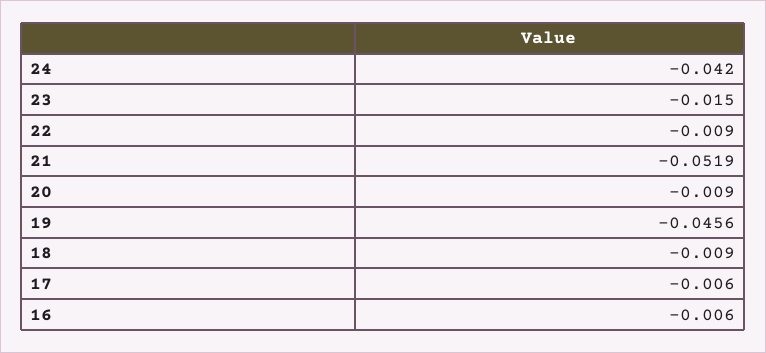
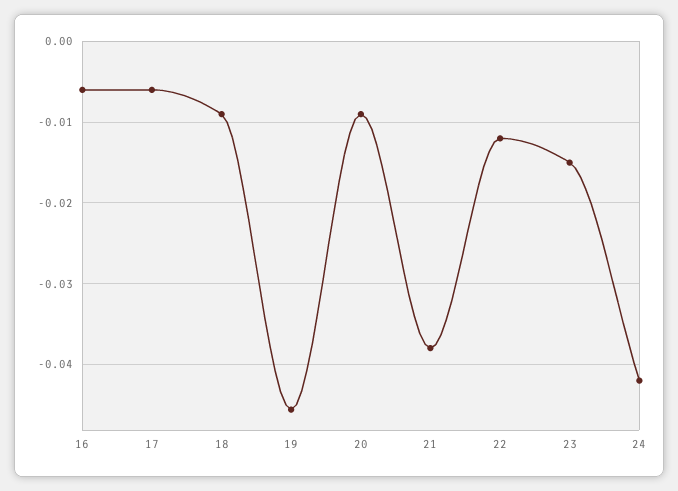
22: -0.009 -> -0.012
21: -0.0519 -> -0.038

